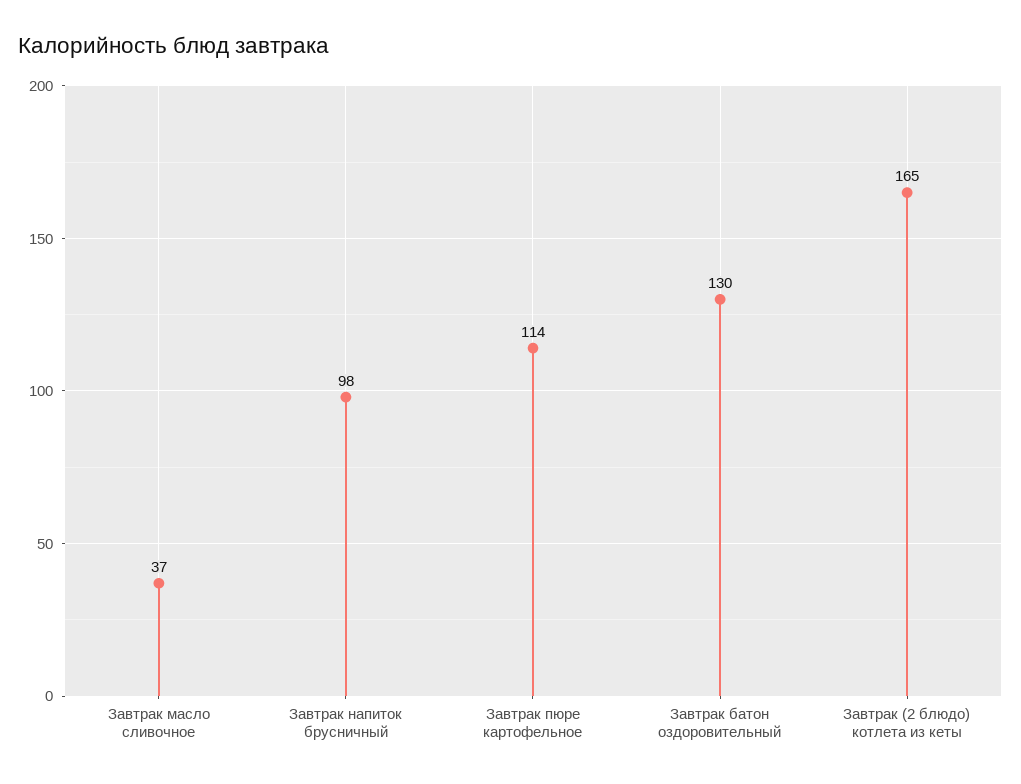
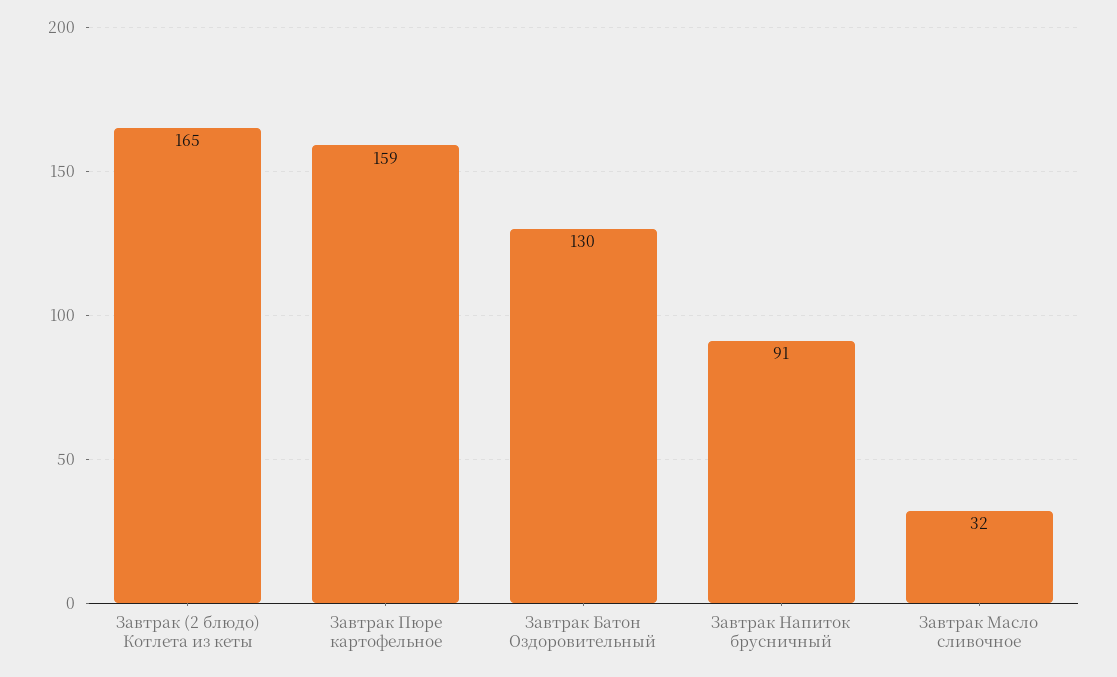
Завтрак масло сливочное: 37 -> 32
Завтрак напиток брусничный: 98 -> 91
Завтрак пюре картофельное: 114 -> 159

